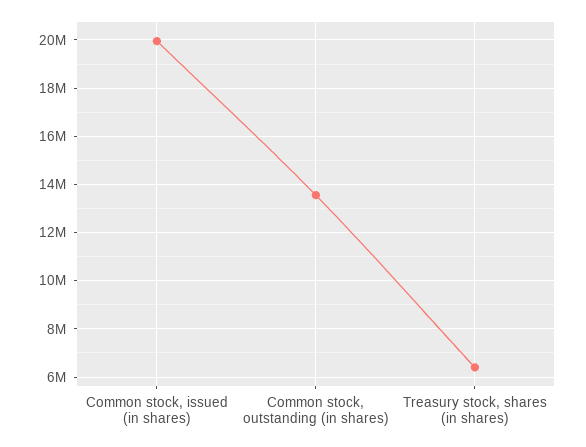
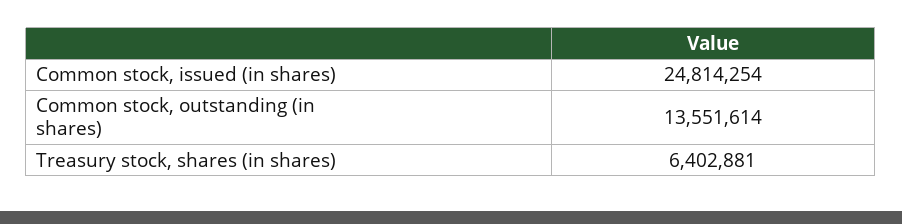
Common stock, issued (in shares): 20000000 -> 24814254

